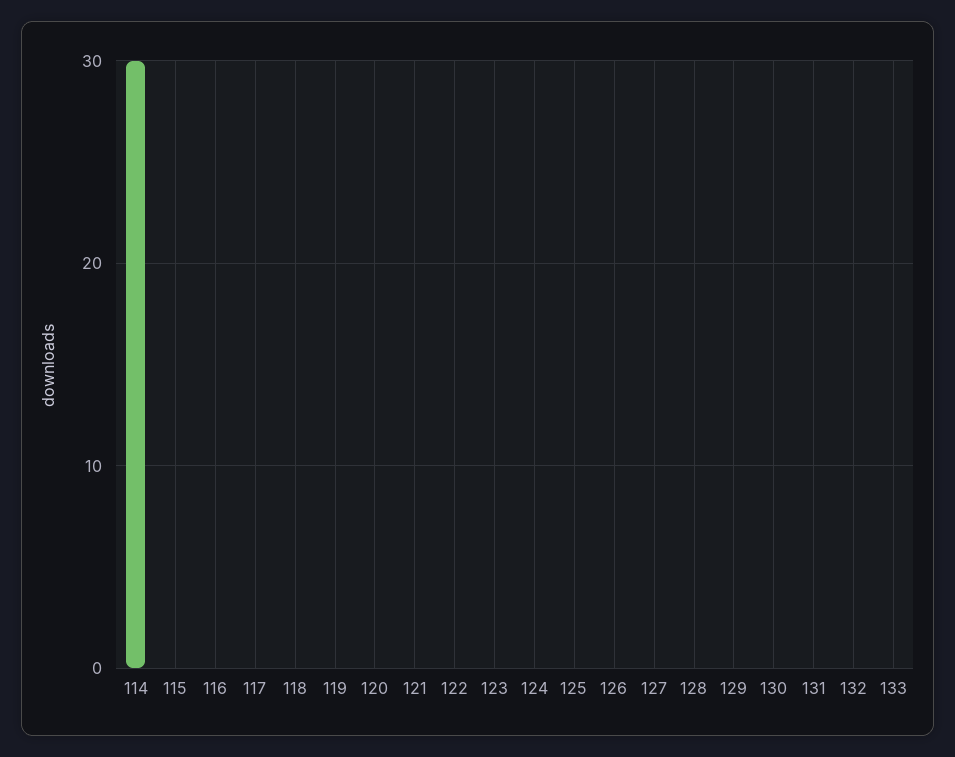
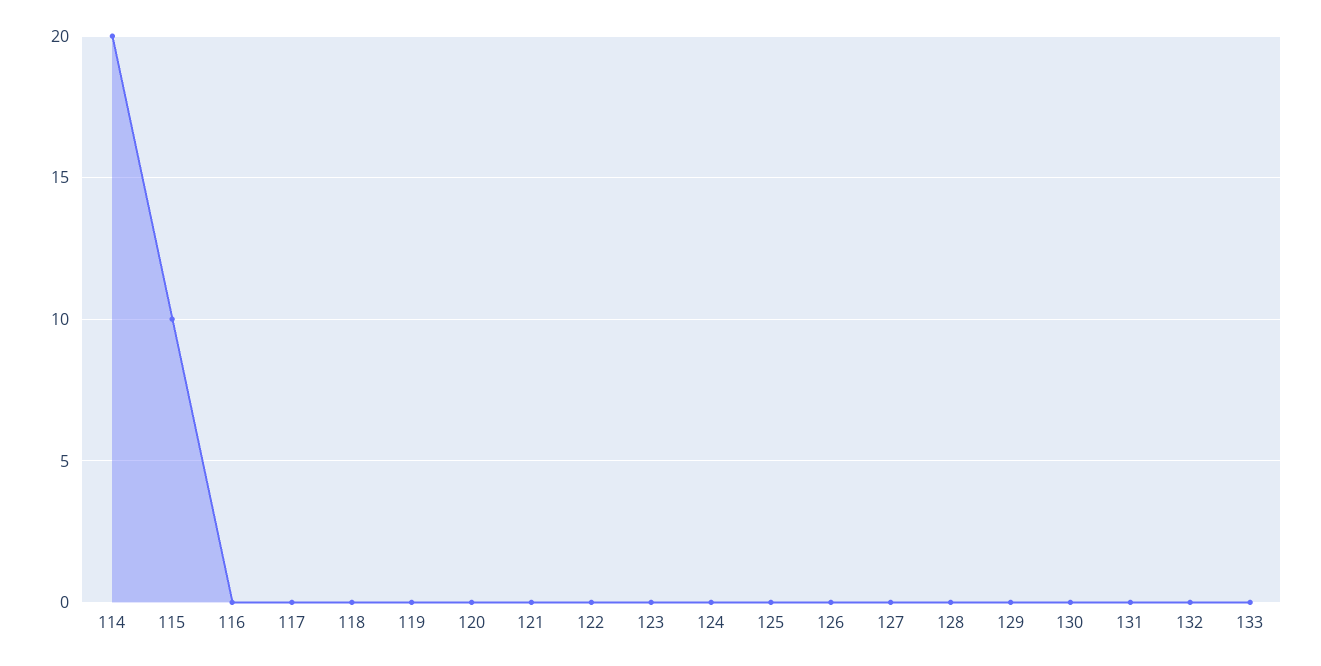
114: 30 -> 20
115: 0 -> 10

